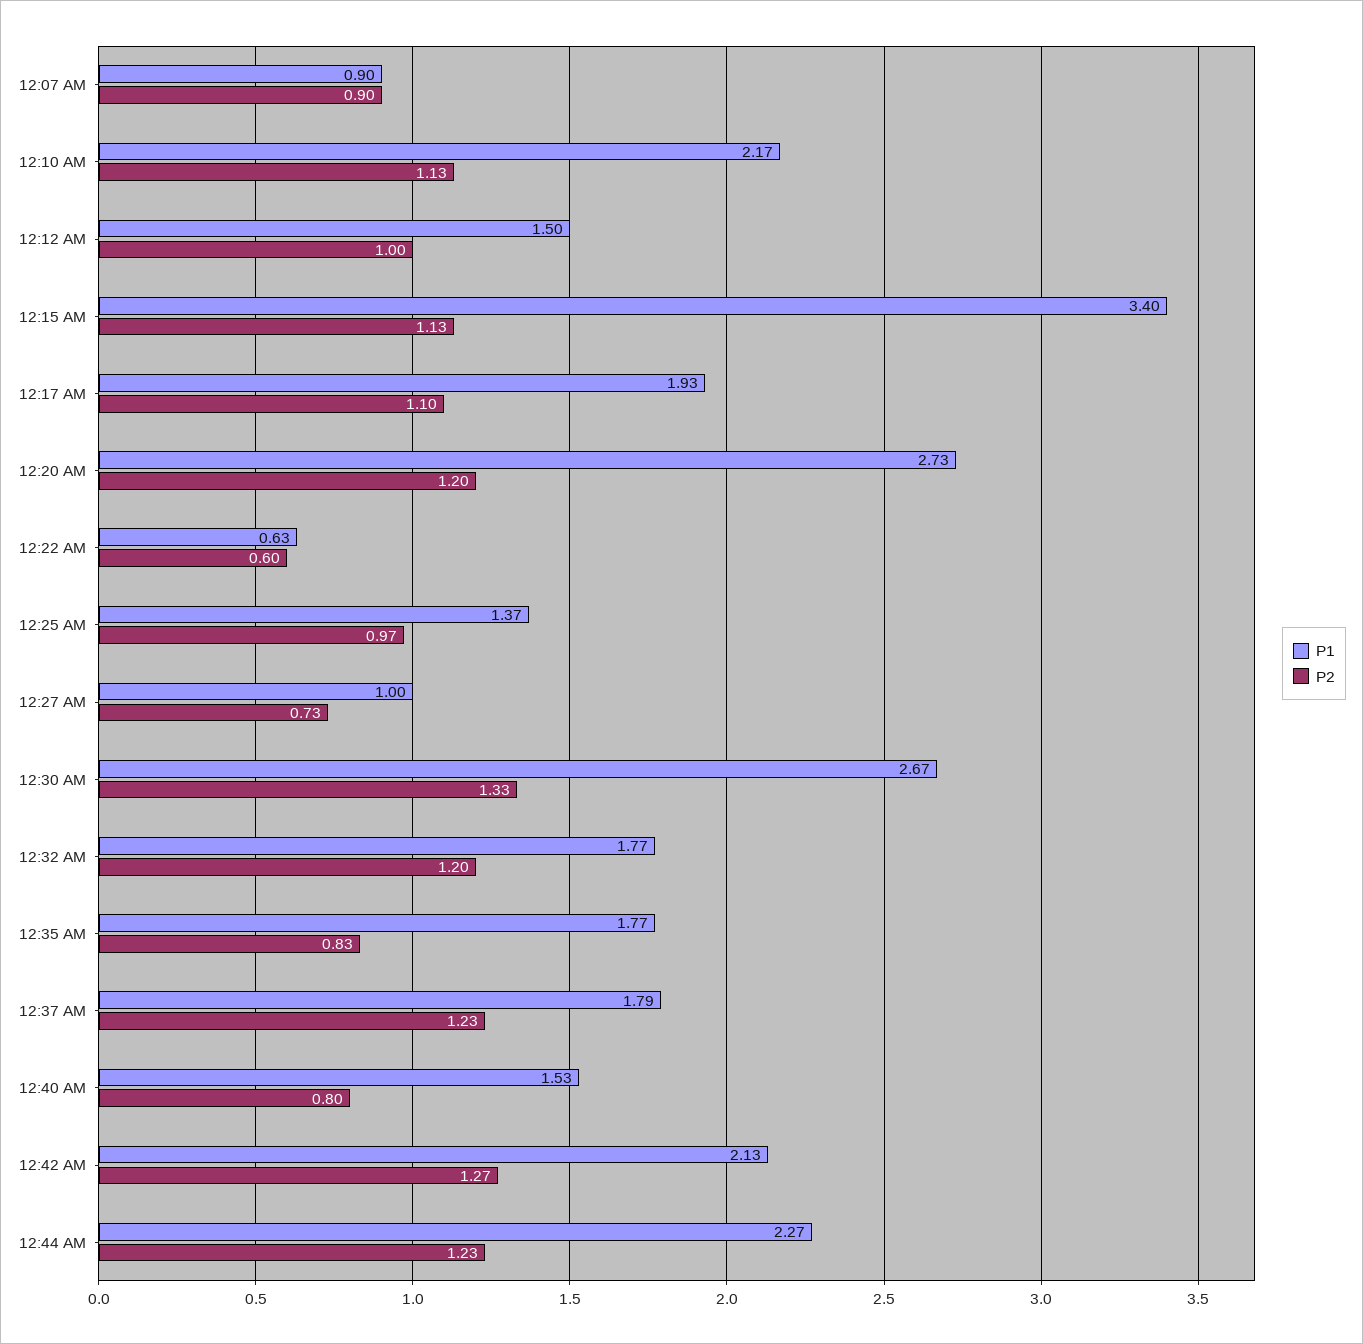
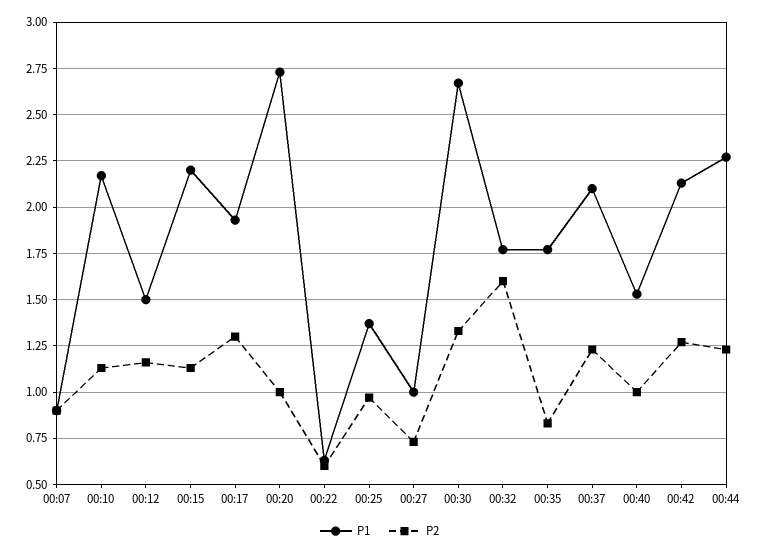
P2, 12:12 AM: 1 -> 1.15
P1, 12:15 AM: 3.4 -> 2.2
P2, 12:17 AM: 1.1 -> 1.3
P2, 12:20 AM: 1.2 -> 1
P2, 12:32 AM: 1.2 -> 1.6
P1, 12:37 AM: 1.79 -> 2.1
P2, 12:40 AM: 0.8 -> 1

